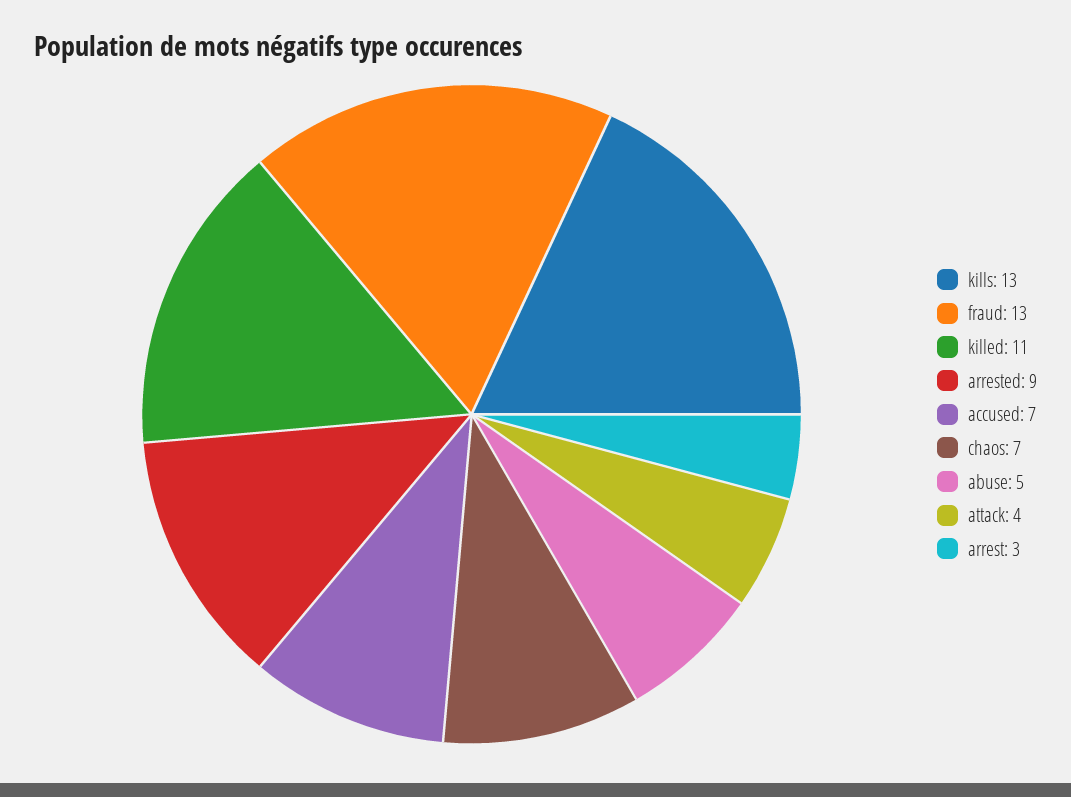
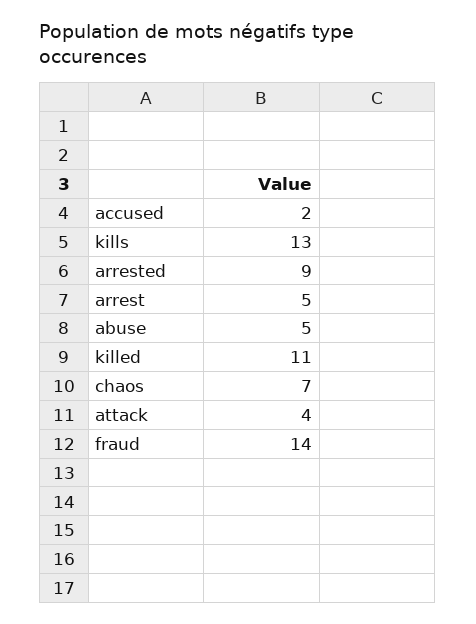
fraud: 13 -> 14
accused: 7 -> 2
arrest: 3 -> 5

